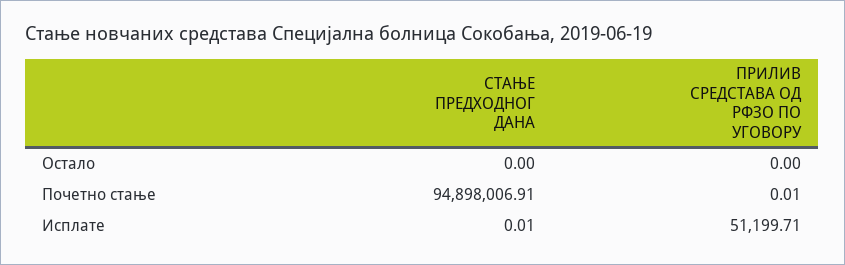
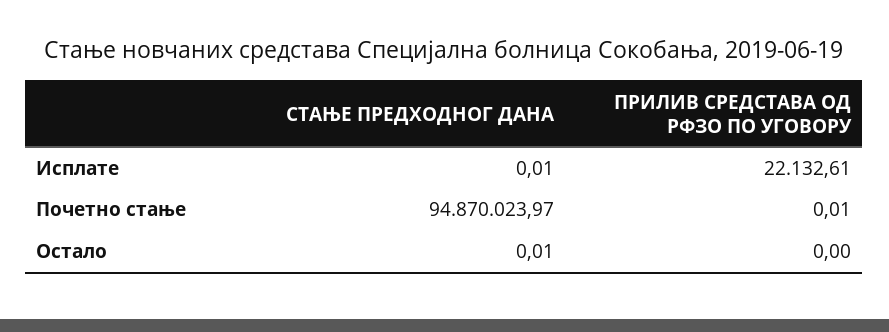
СТАЊЕ ПРЕДХОДНОГ ДАНА, Остало: 0 -> 0.01
СТАЊЕ ПРЕДХОДНОГ ДАНА, Почетно стање: 94898006.91 -> 94870023.97
ПРИЛИВ СРЕДСТАВА ОД РФЗО ПО УГОВОРУ, Исплате: 51199.71 -> 22132.61

